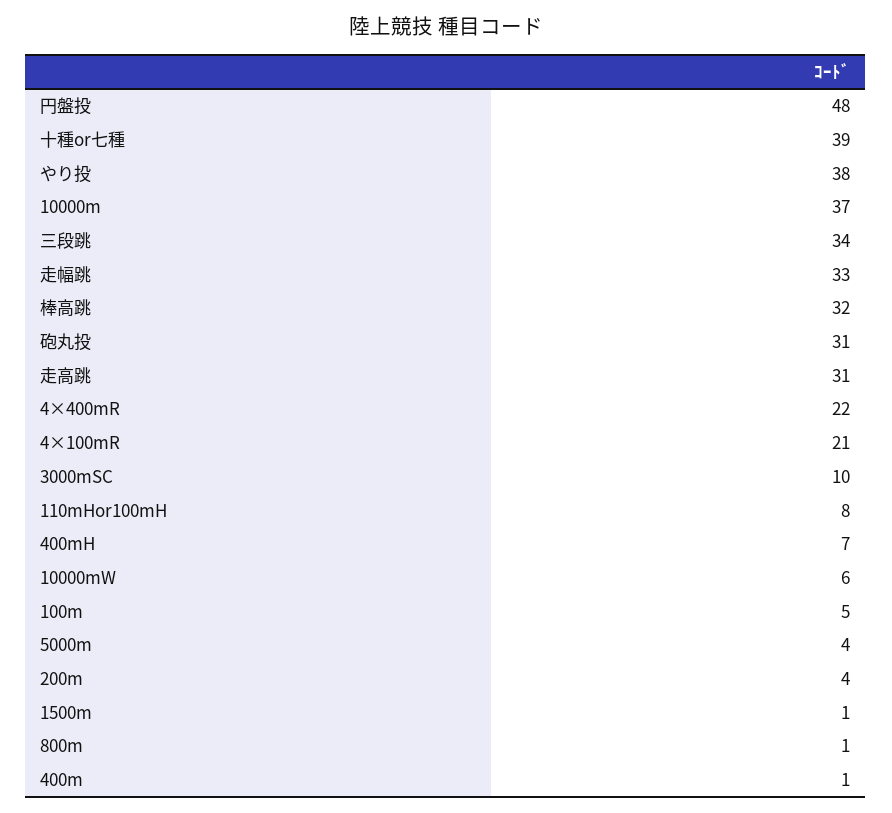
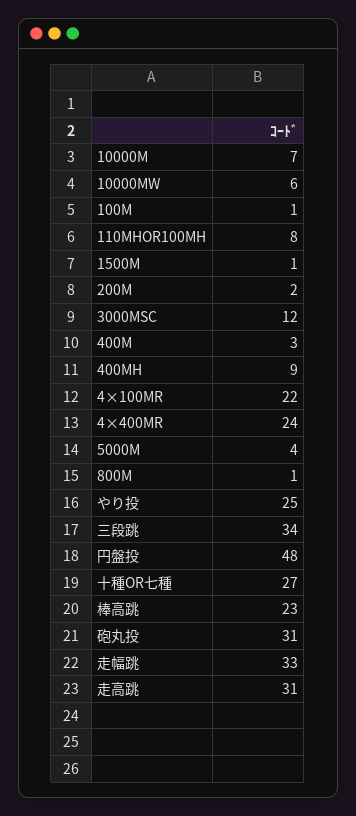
十種or七種: 39 -> 27
やり投: 38 -> 25
10000m: 37 -> 7
棒高跳: 32 -> 23
4×400mR: 22 -> 24
4×100mR: 21 -> 22
3000mSC: 10 -> 12
400mH: 7 -> 9
100m: 5 -> 1
200m: 4 -> 2
400m: 1 -> 3

